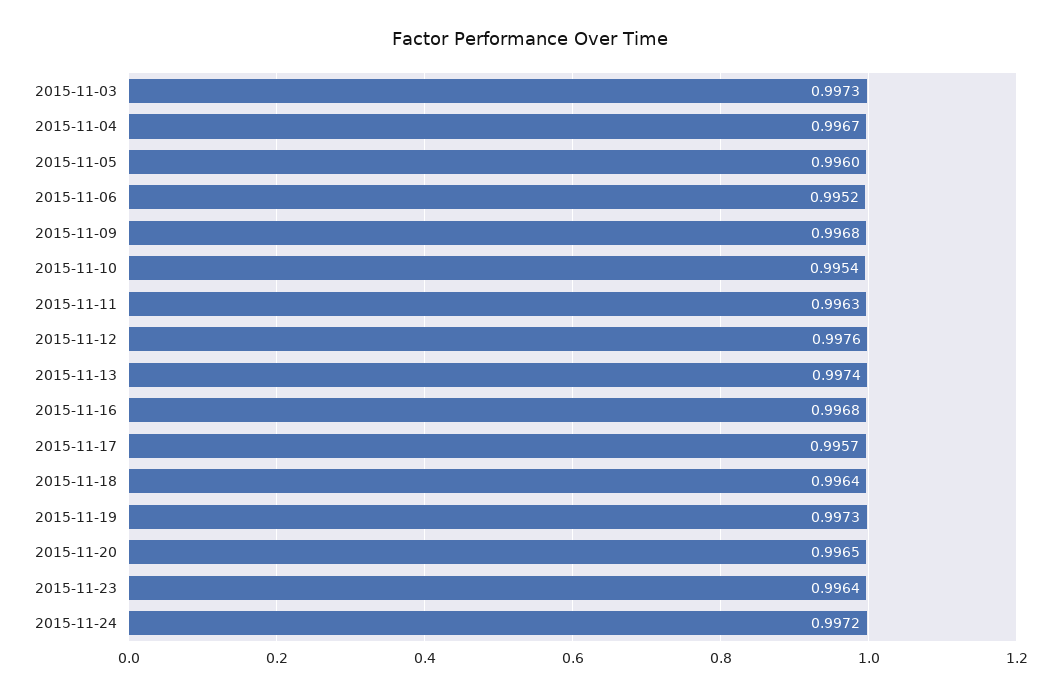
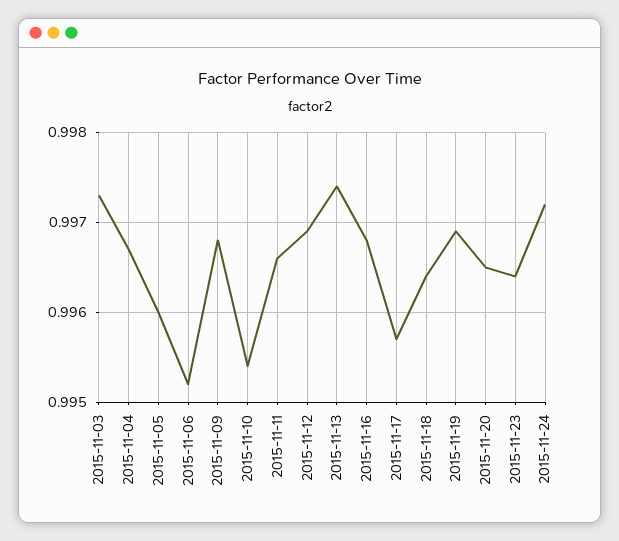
2015-11-11: 0.9963 -> 0.9966
2015-11-12: 0.9976 -> 0.9969
2015-11-19: 0.9973 -> 0.9969

